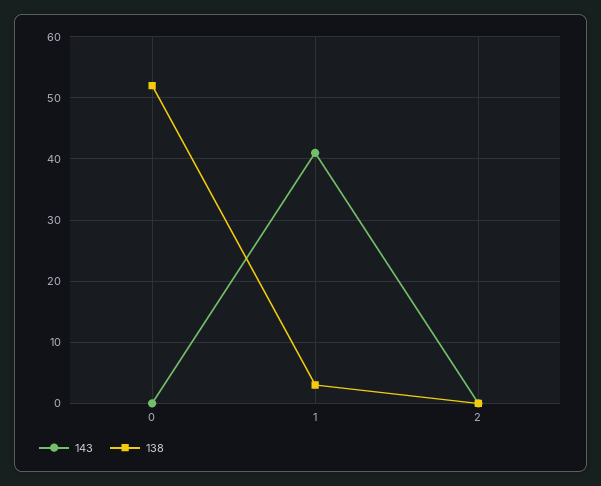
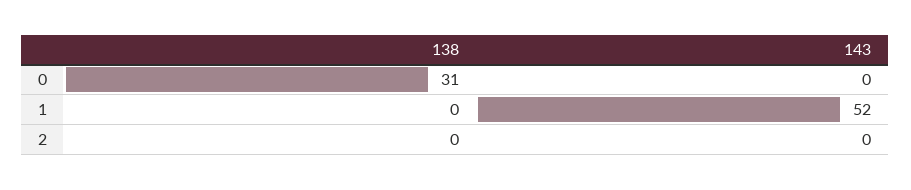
138, 0: 52 -> 31
143, 1: 41 -> 52
138, 1: 3 -> 0

